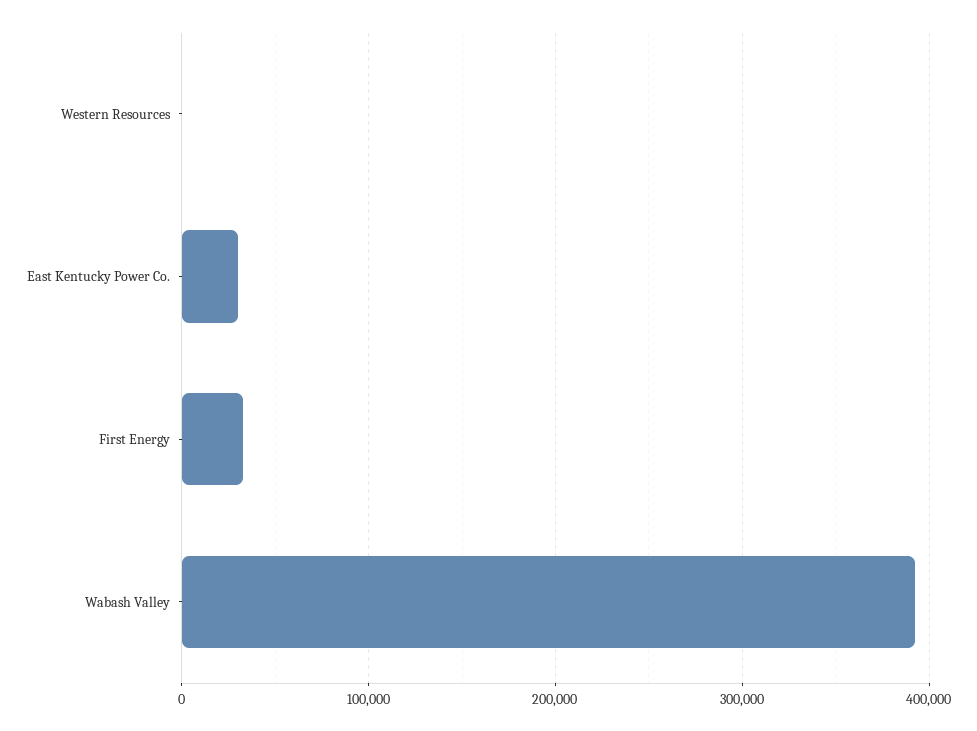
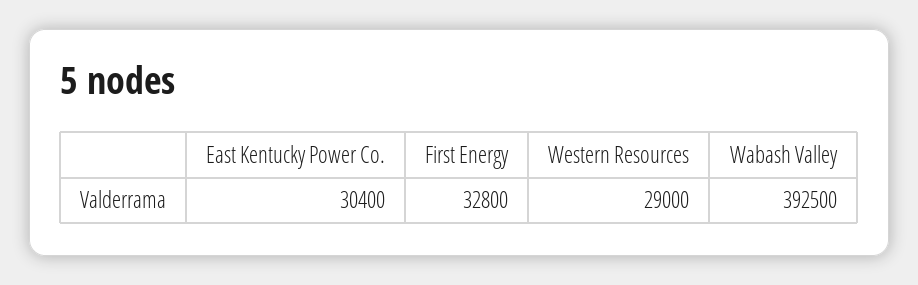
Western Resources: 0 -> 29000

